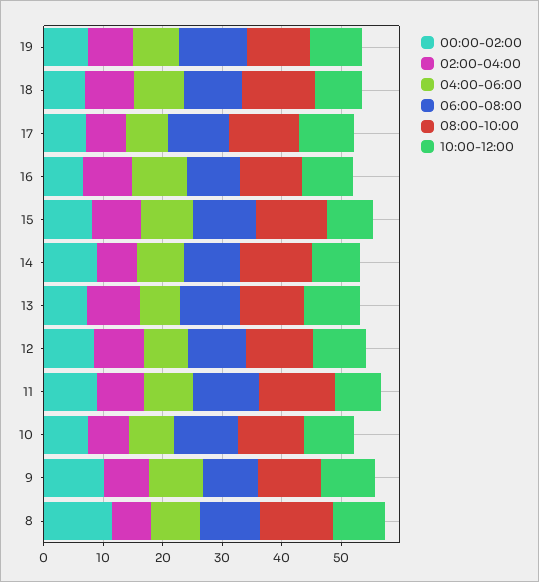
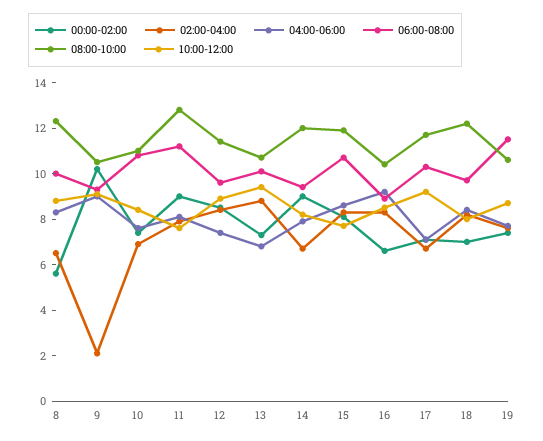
02:00-04:00, 9: 8 -> 2
00:00-02:00, 8: 12 -> 5.5

